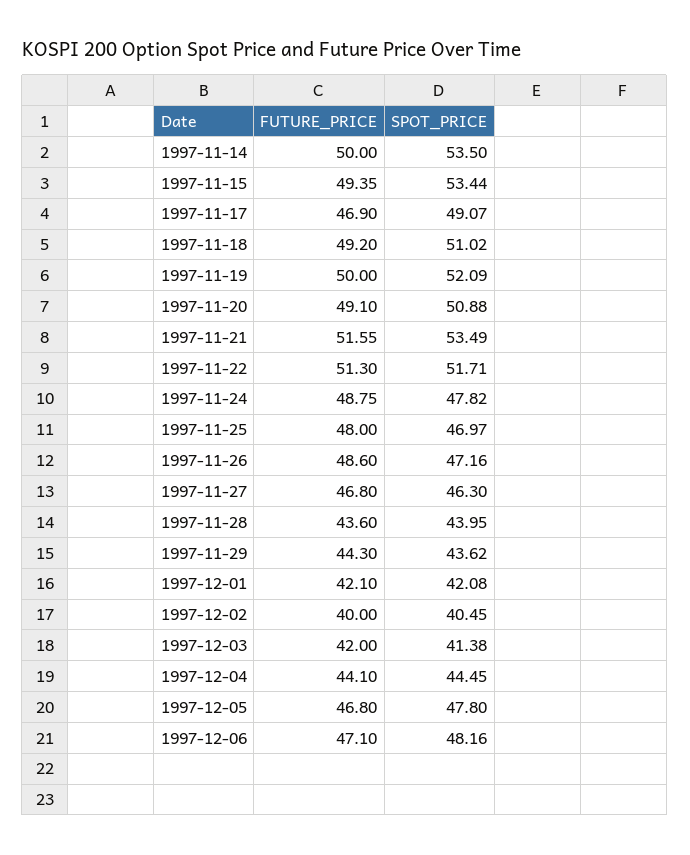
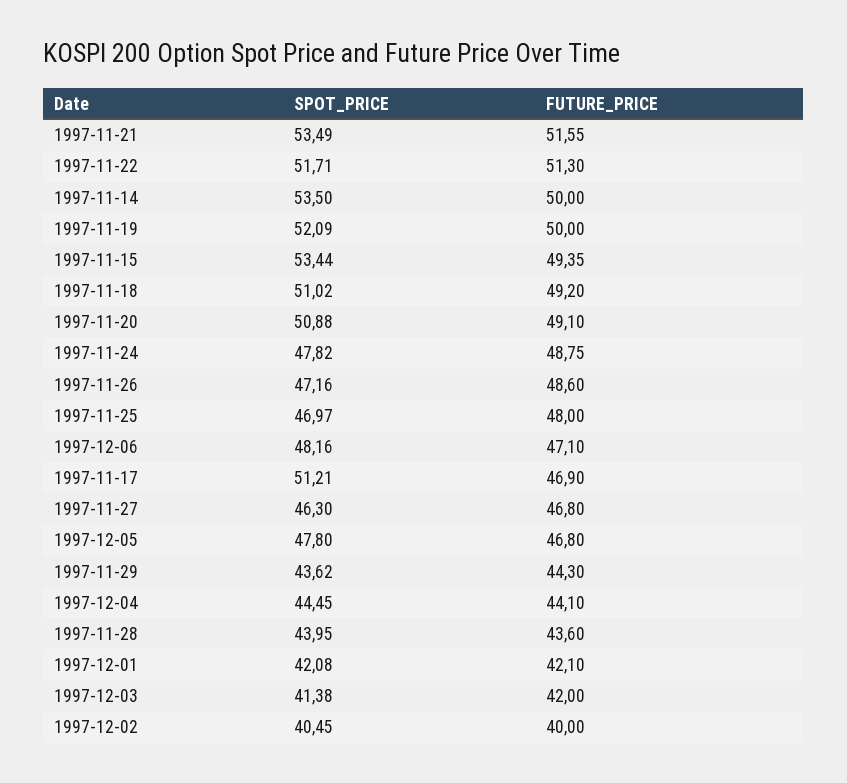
SPOT_PRICE, 1997-11-17: 49.07 -> 51.21

